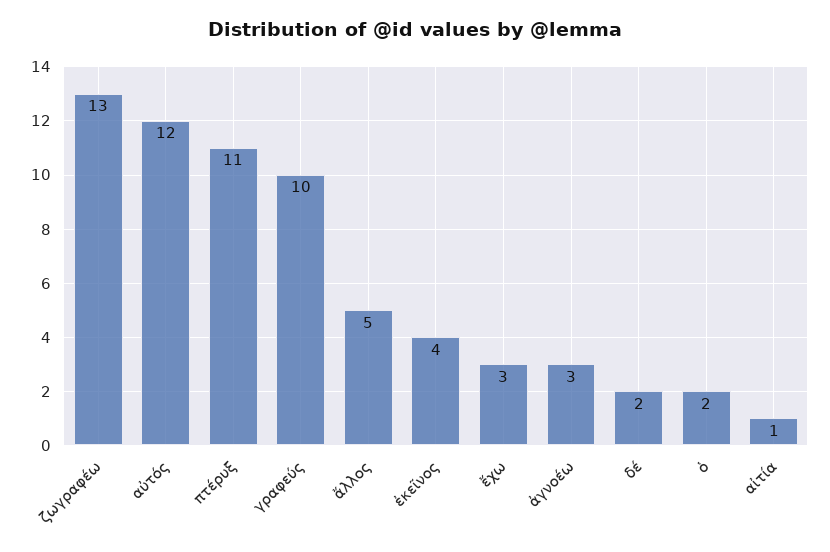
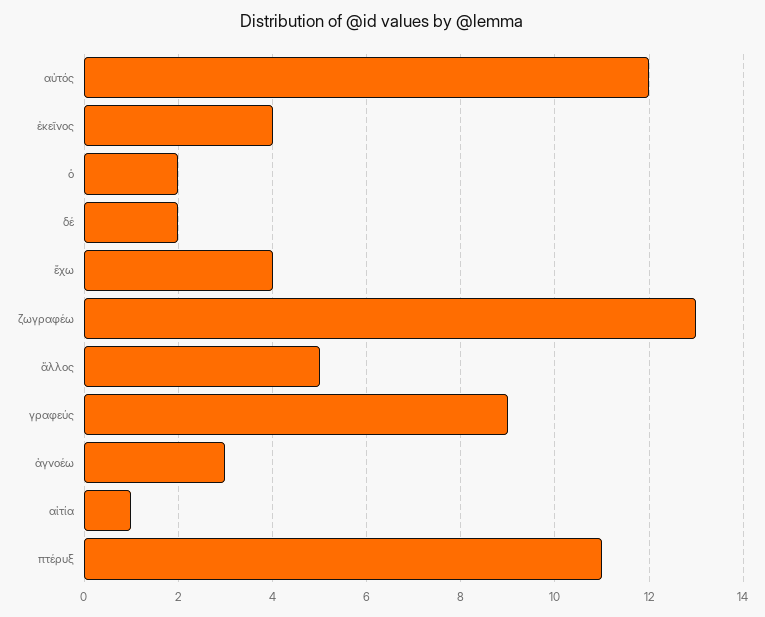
γραφεύς: 10 -> 9
ἔχω: 3 -> 4

